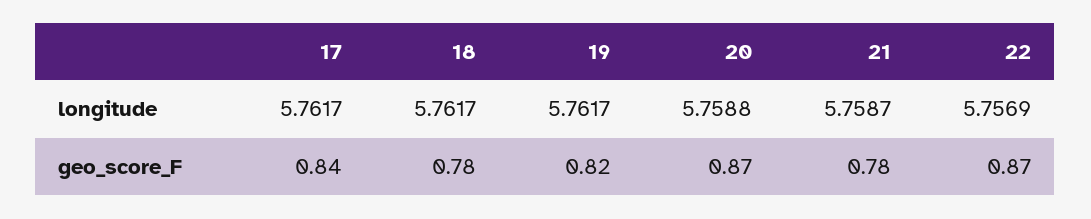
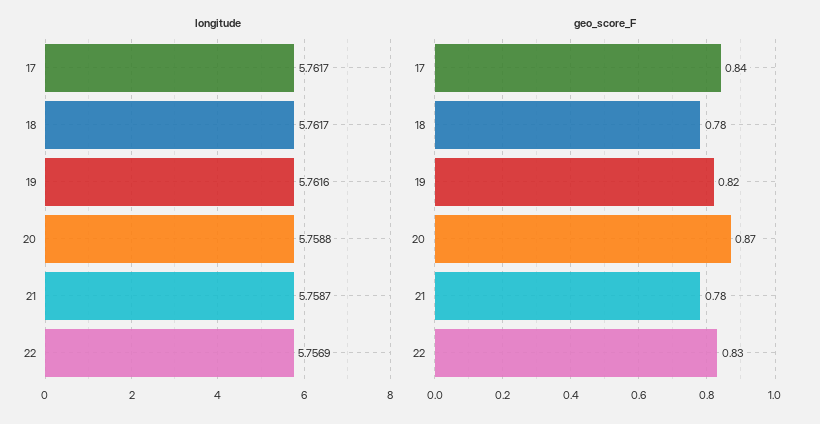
longitude, 19: 5.7617 -> 5.7616
geo_score_F, 22: 0.87 -> 0.83

